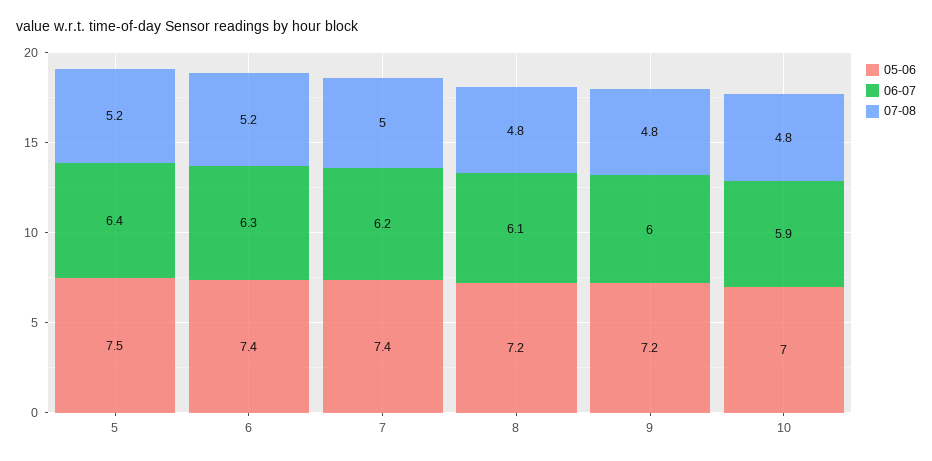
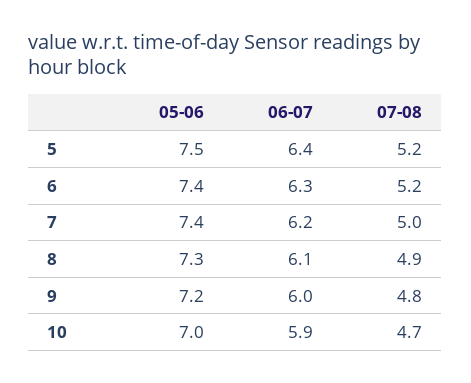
05-06, 8: 7.2 -> 7.3
07-08, 8: 4.8 -> 4.9
07-08, 10: 4.8 -> 4.7

